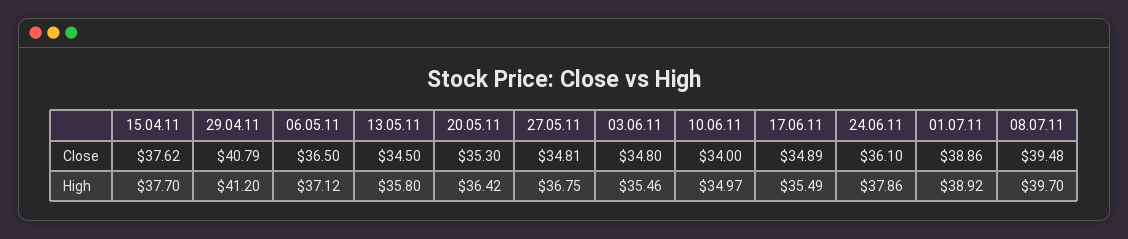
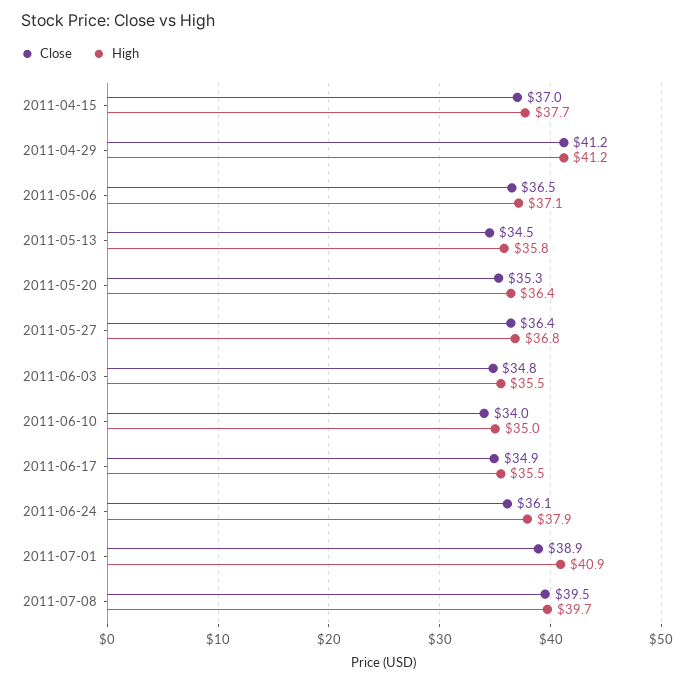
Close, 15.04.11: 37.62 -> 37
Close, 29.04.11: 40.79 -> 41.2
Close, 27.05.11: 34.81 -> 36.4
High, 01.07.11: 38.92 -> 40.9

